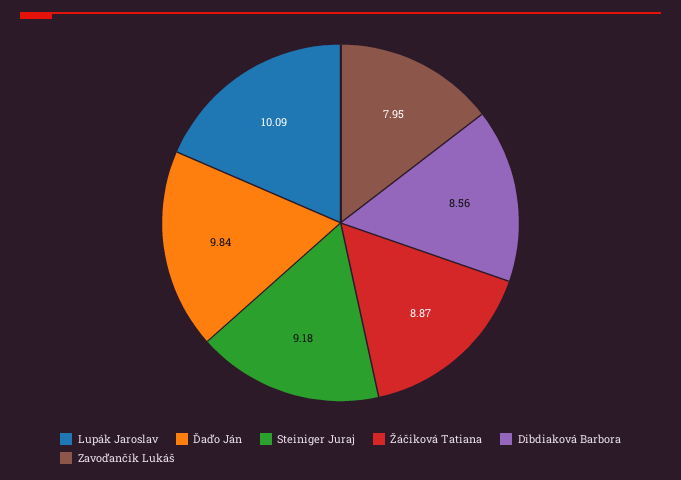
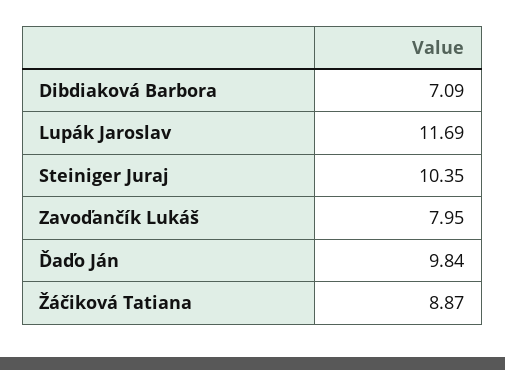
Lupák Jaroslav: 10.09 -> 11.69
Steiniger Juraj: 9.18 -> 10.35
Dibdiaková Barbora: 8.56 -> 7.09

